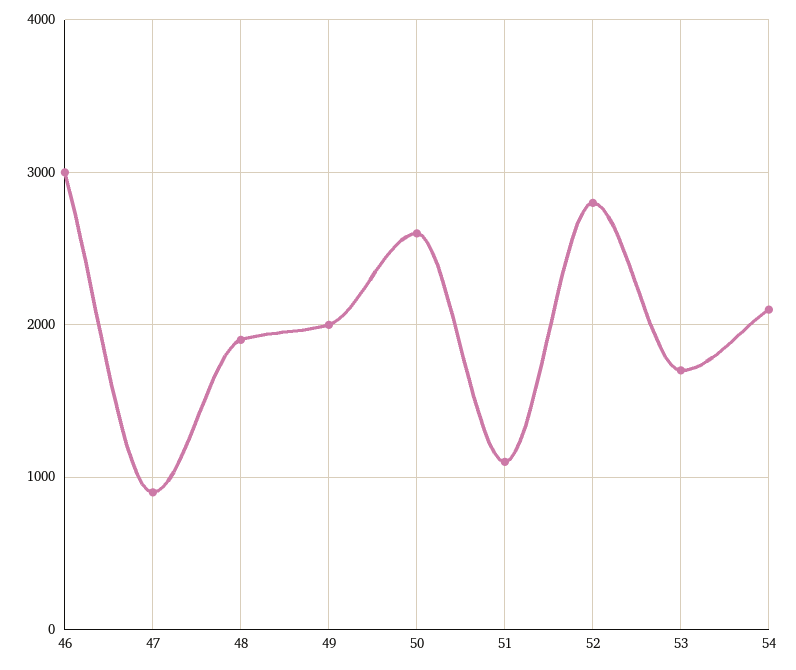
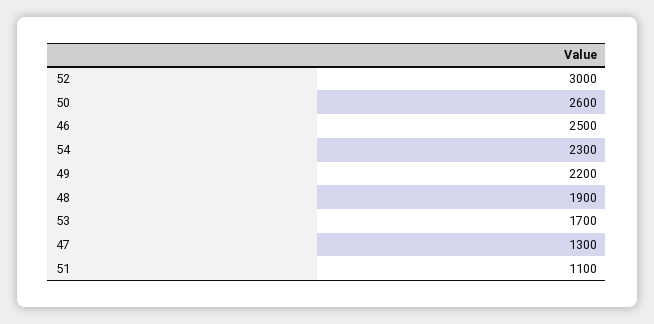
46: 3000 -> 2500
47: 900 -> 1300
49: 2000 -> 2200
52: 2800 -> 3000
54: 2100 -> 2300

